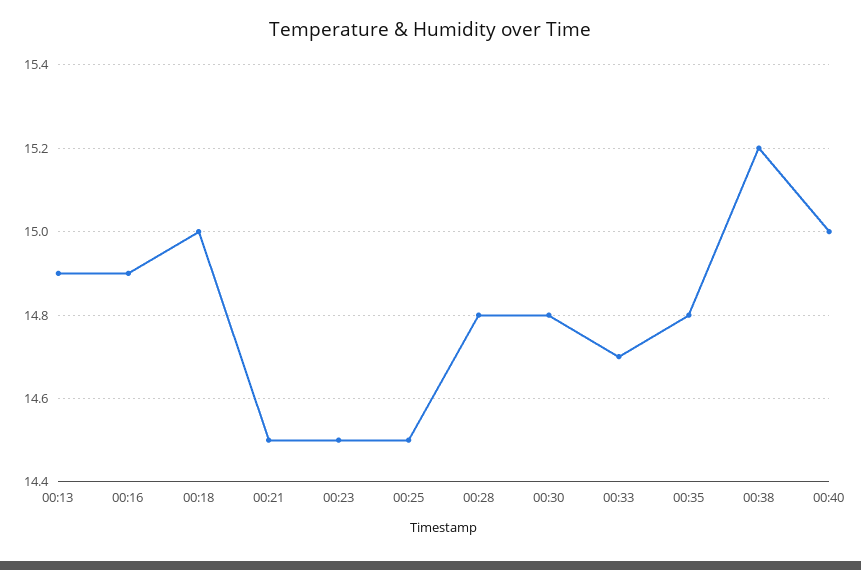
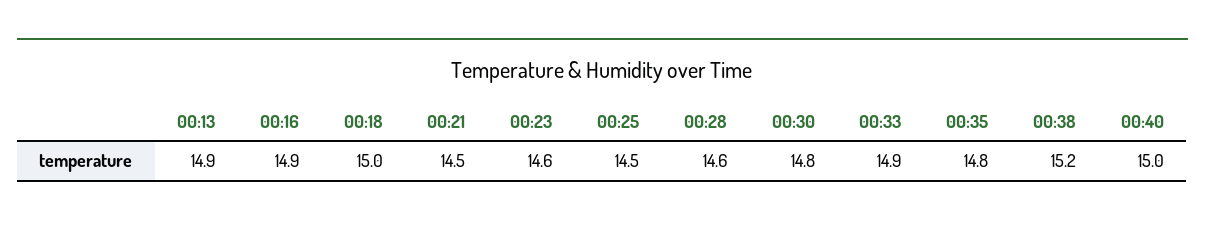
00:23: 14.5 -> 14.6
00:28: 14.8 -> 14.6
00:33: 14.7 -> 14.9

